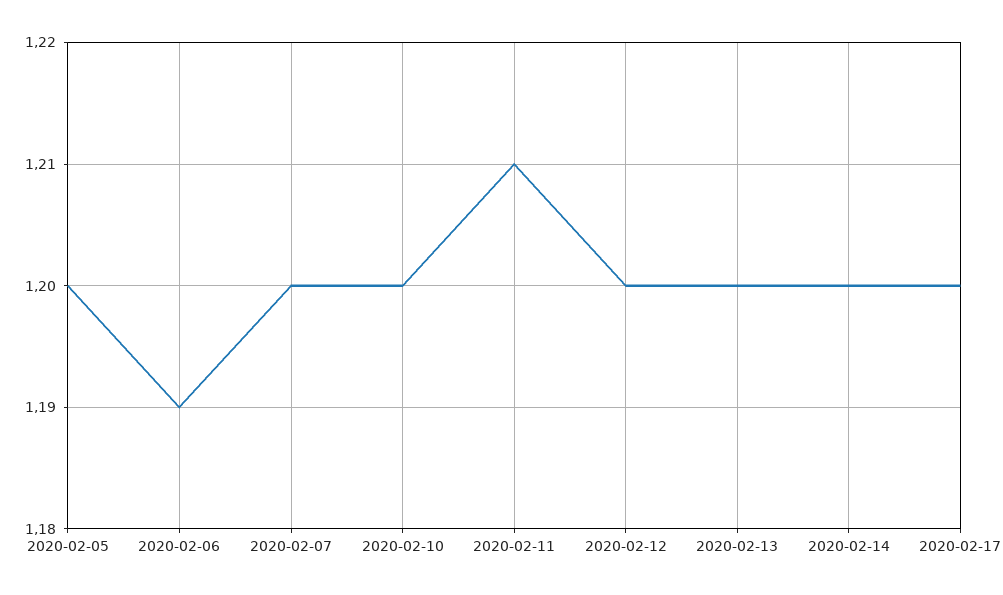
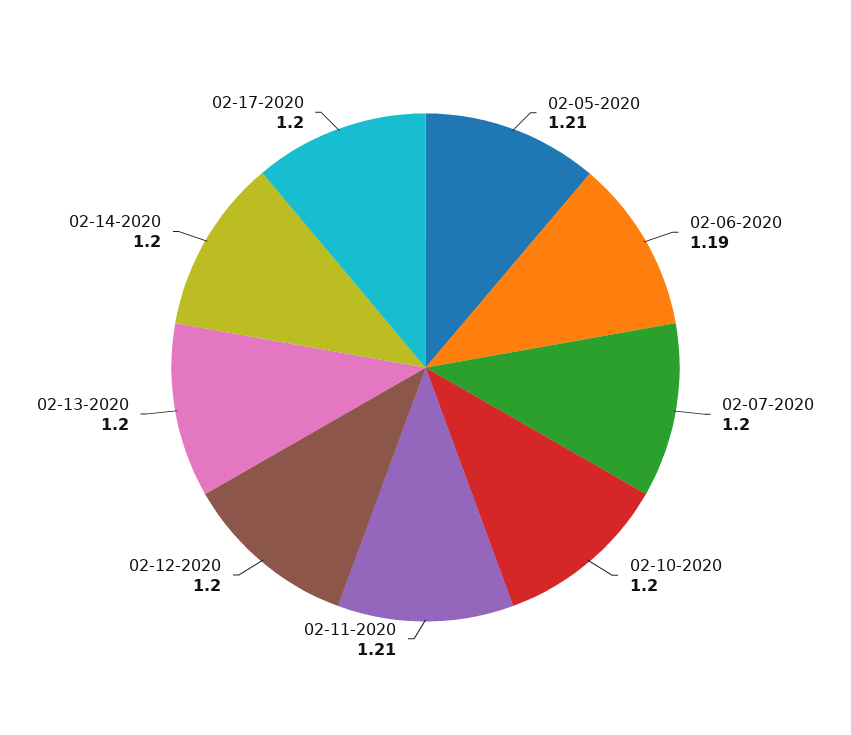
2020-02-05: 1.2 -> 1.21

